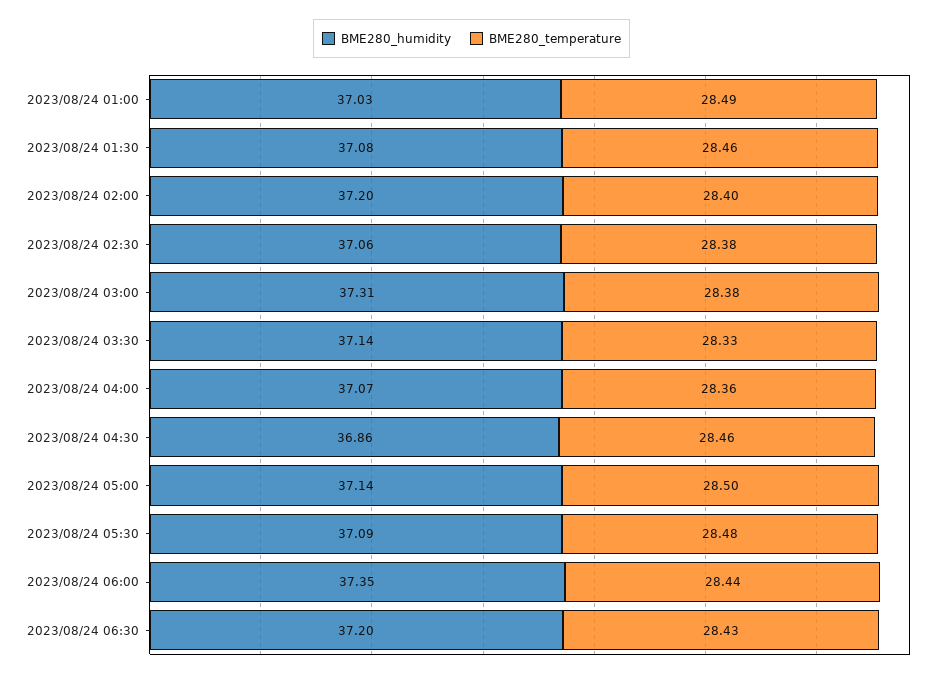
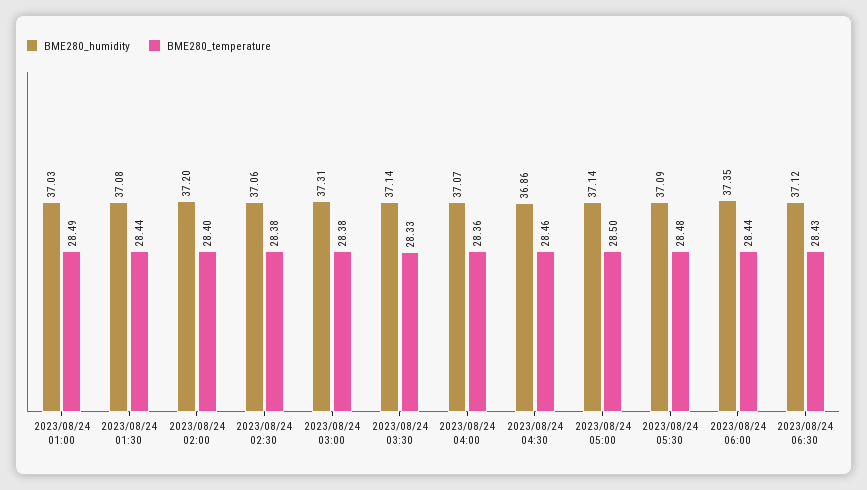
BME280_temperature, 2023/08/24 01:30: 28.46 -> 28.44
BME280_humidity, 2023/08/24 06:30: 37.2 -> 37.12

